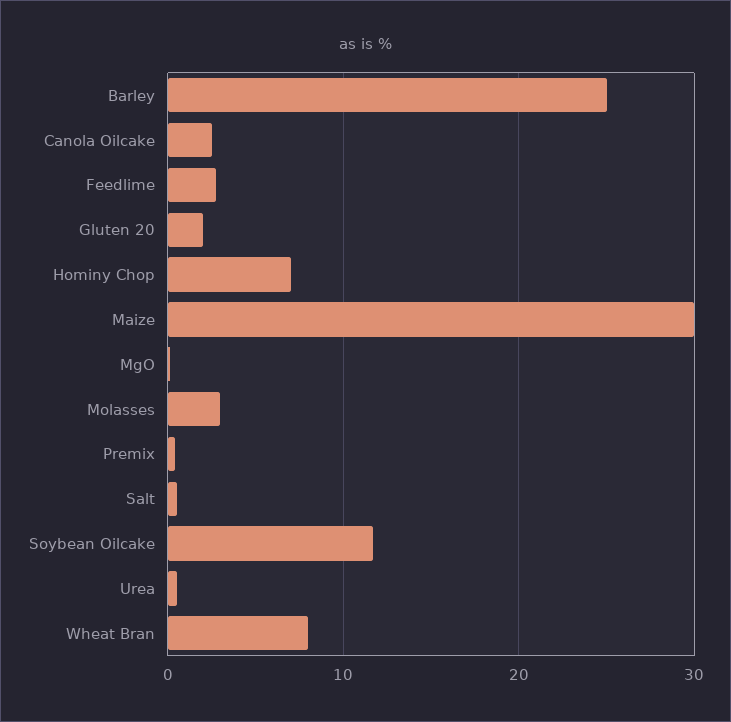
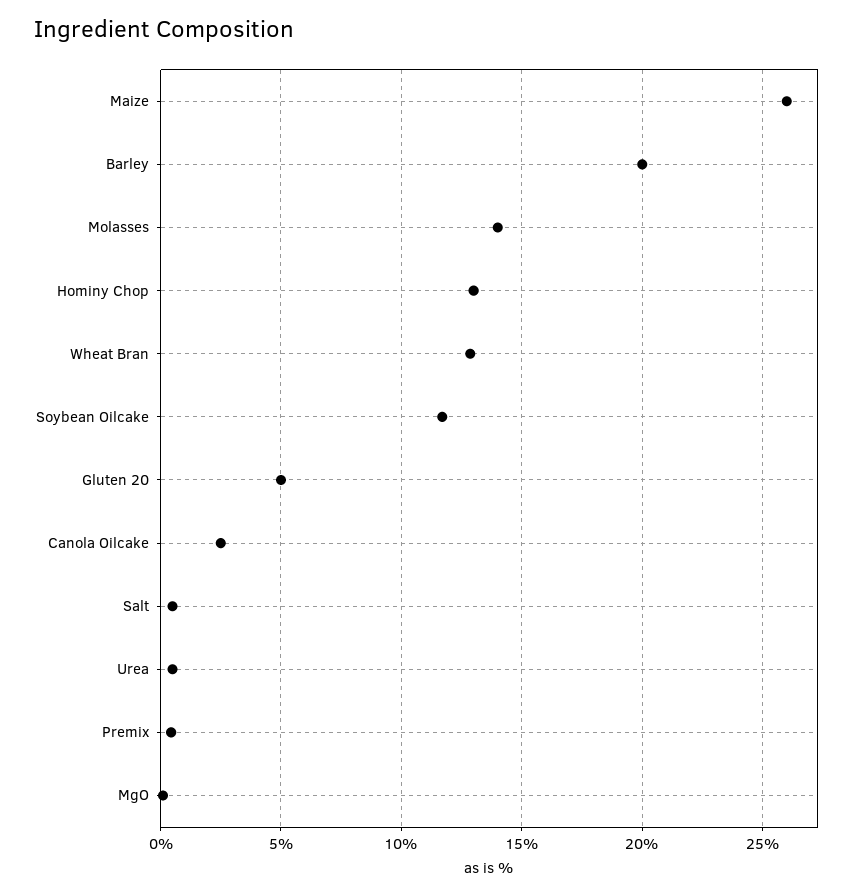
Barley: 25 -> 20
Feedlime: 3 -> none
Gluten 20: 2 -> 5
Hominy Chop: 7 -> 13
Maize: 30 -> 26
Molasses: 3 -> 14
Wheat Bran: 8 -> 13

